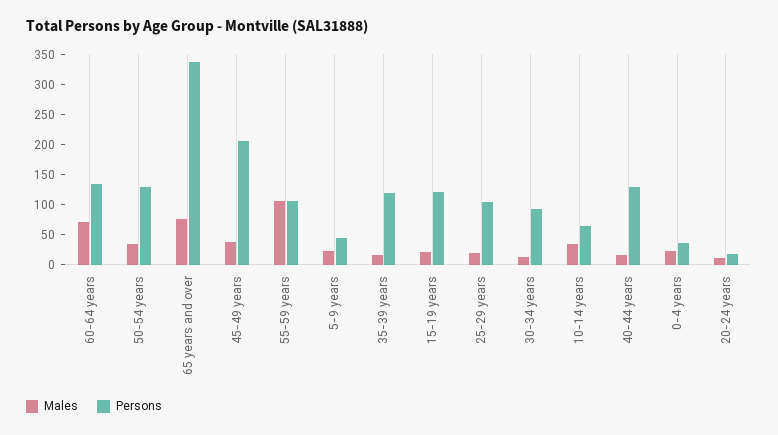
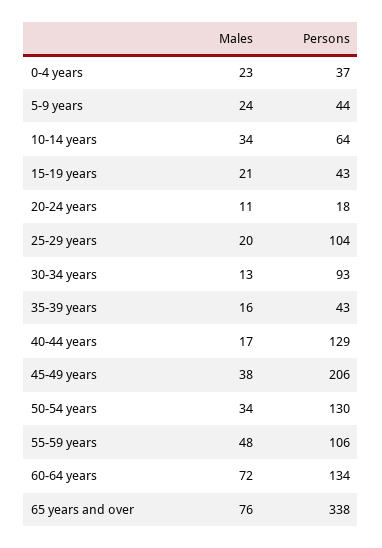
Males, 55-59 years: 100 -> 48
Persons, 35-39 years: 125 -> 43
Persons, 15-19 years: 125 -> 43

